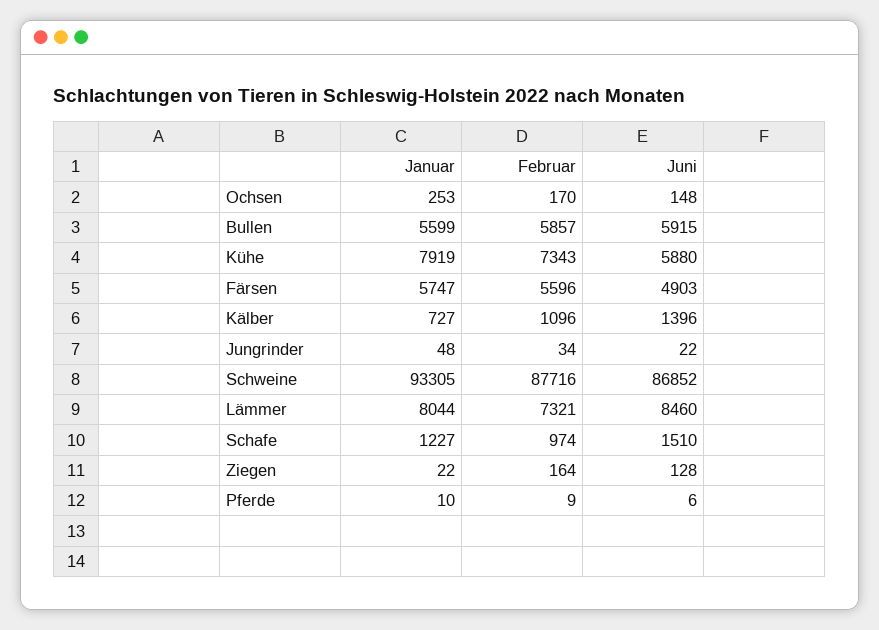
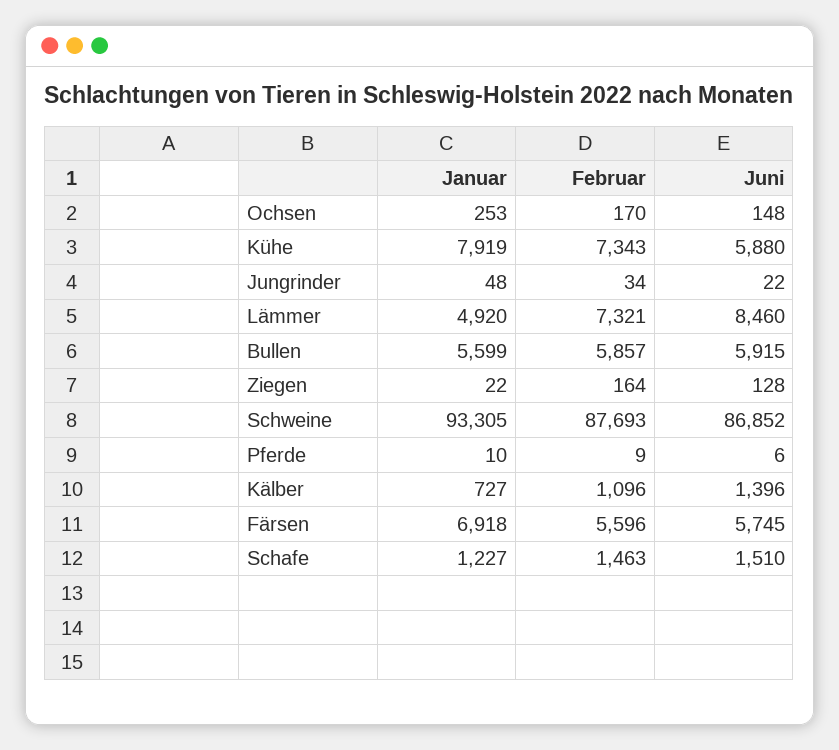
Januar, Färsen: 5747 -> 6918
Juni, Färsen: 4903 -> 5745
Februar, Schweine: 87716 -> 87693
Januar, Lämmer: 8044 -> 4920
Februar, Schafe: 974 -> 1463

